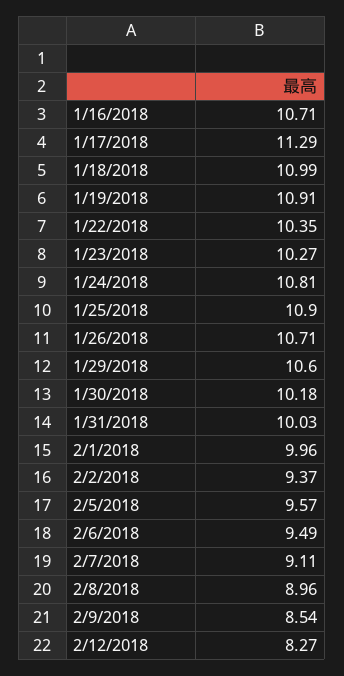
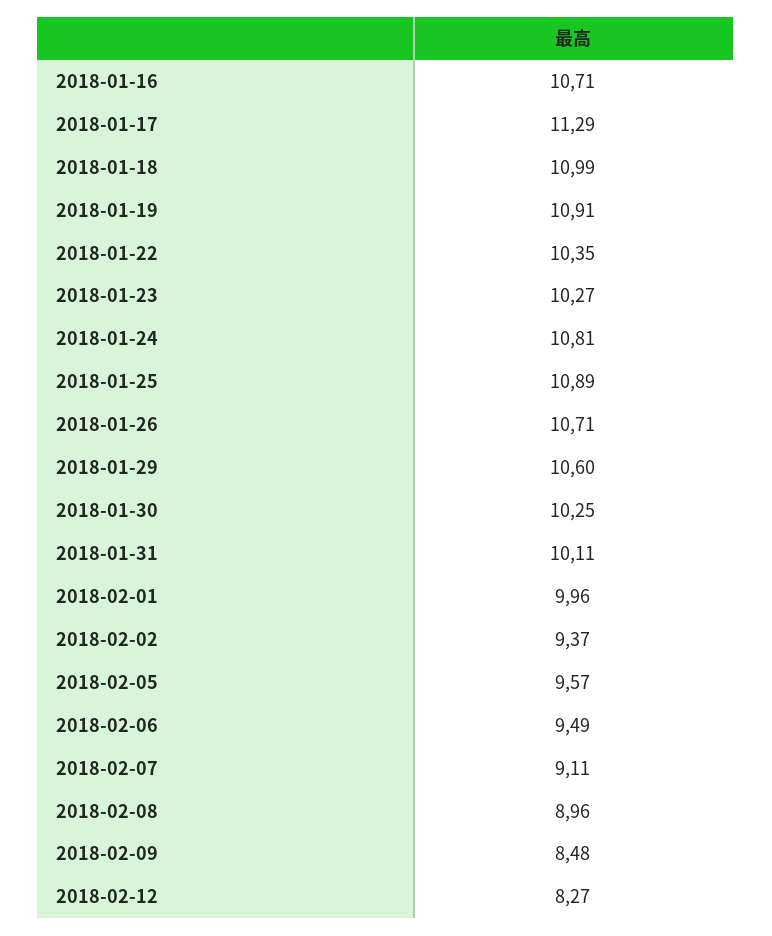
1/25/2018: 10.9 -> 10.89
1/30/2018: 10.18 -> 10.25
1/31/2018: 10.03 -> 10.11
2/9/2018: 8.54 -> 8.48

